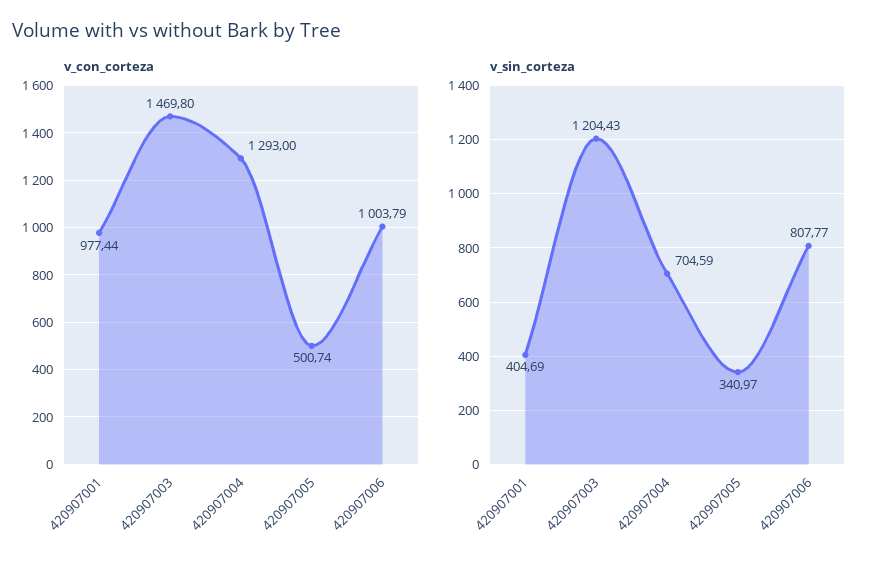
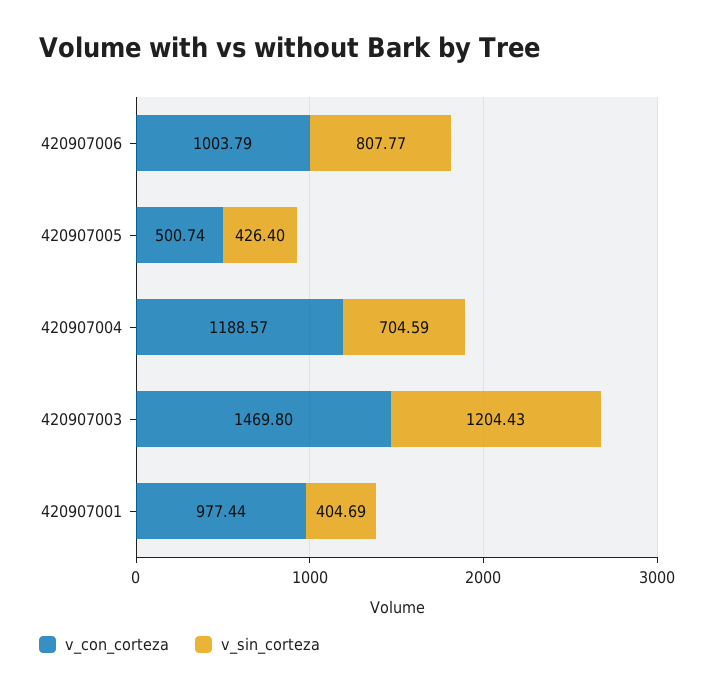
v_con_corteza, 420907004: 1293 -> 1188.57
v_sin_corteza, 420907005: 340.97 -> 426.4

